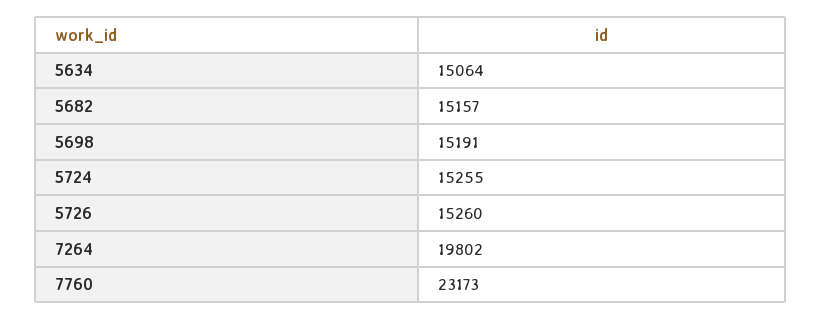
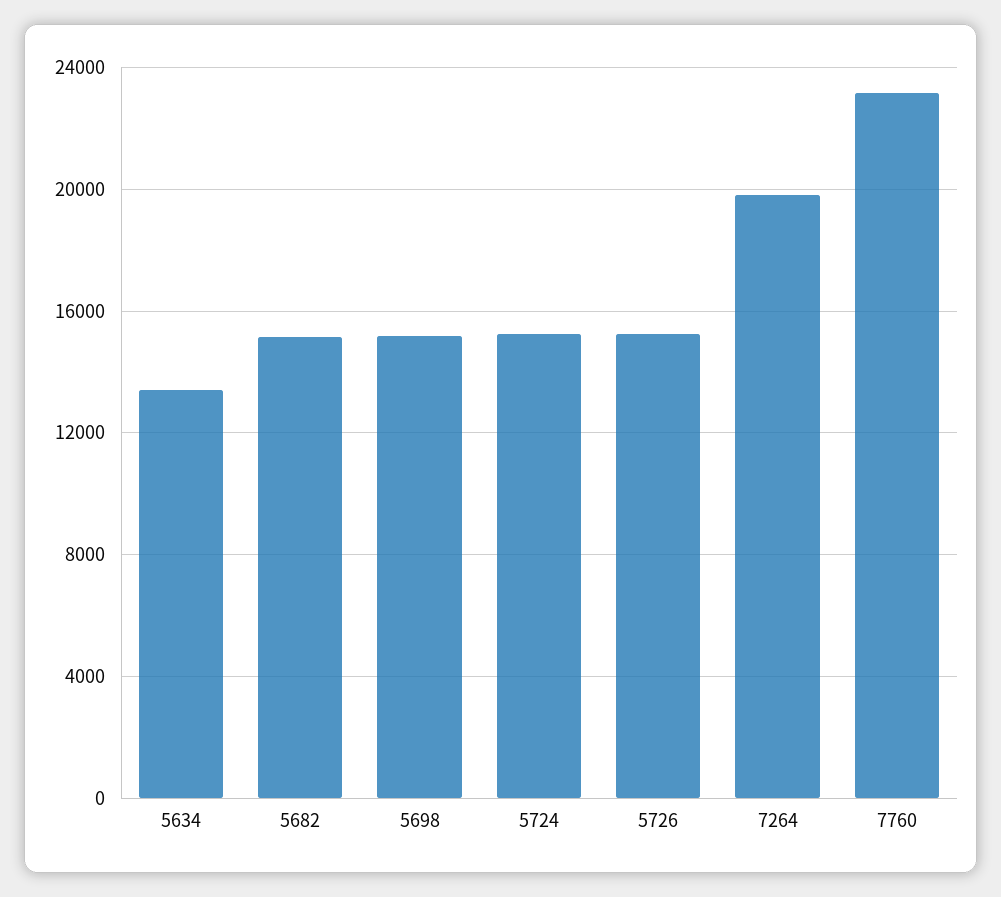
5634: 15064 -> 13500

